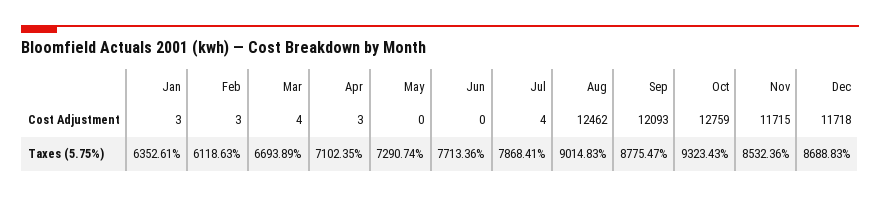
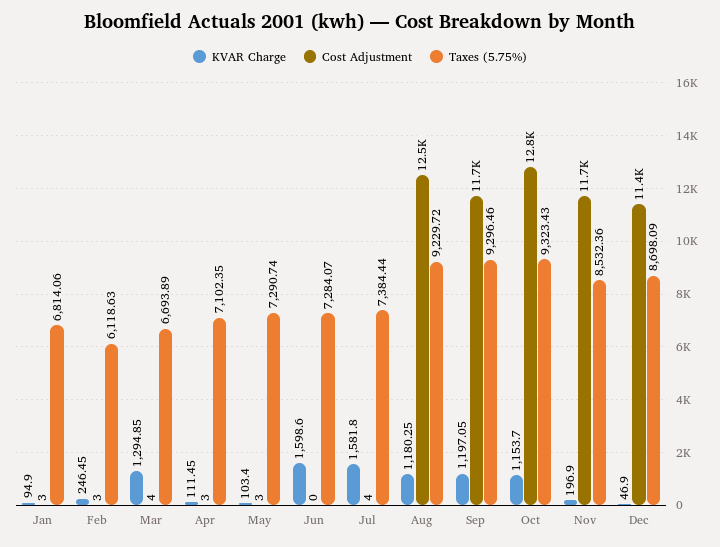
Cost Adjustment, May: 0 -> 3
Cost Adjustment, Sep: 12093 -> 11700
Cost Adjustment, Dec: 11718 -> 11400
Taxes (5.75%), Jan: 6352.61 -> 6814.06
Taxes (5.75%), Jun: 7713.36 -> 7284.07
Taxes (5.75%), Jul: 7868.41 -> 7384.44
Taxes (5.75%), Aug: 9014.83 -> 9229.72
Taxes (5.75%), Sep: 8775.47 -> 9296.46
Taxes (5.75%), Dec: 8688.83 -> 8698.09
KVAR Charge, Jan: none -> 94.9
KVAR Charge, Feb: none -> 246.45
KVAR Charge, Mar: none -> 1294.85
KVAR Charge, Apr: none -> 111.45
KVAR Charge, May: none -> 103.4
KVAR Charge, Jun: none -> 1598.6
KVAR Charge, Jul: none -> 1581.8
KVAR Charge, Aug: none -> 1180.25
KVAR Charge, Sep: none -> 1197.05
KVAR Charge, Oct: none -> 1153.7
KVAR Charge, Nov: none -> 196.9
KVAR Charge, Dec: none -> 46.9

